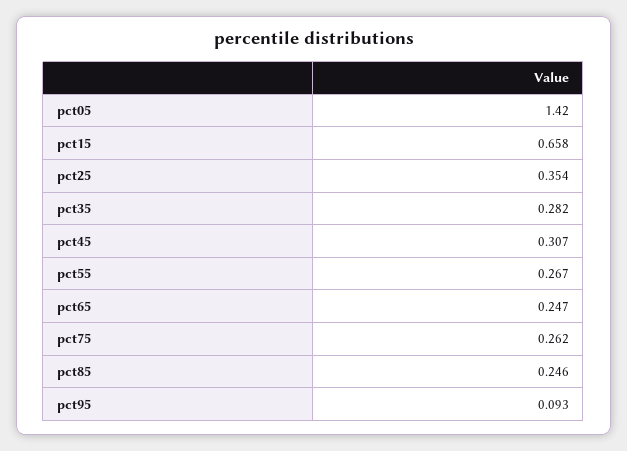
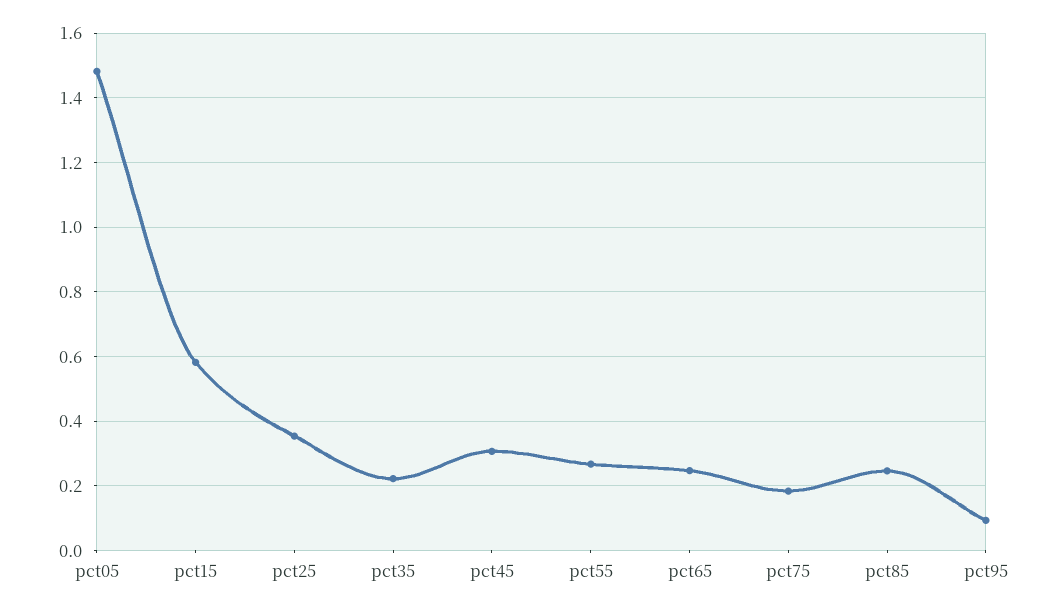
pct05: 1.42 -> 1.48
pct15: 0.658 -> 0.58
pct35: 0.282 -> 0.22
pct75: 0.262 -> 0.18

